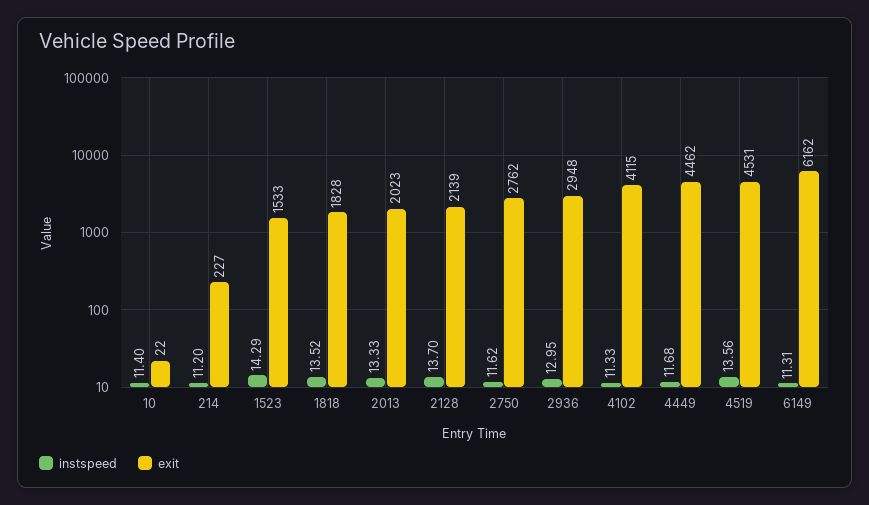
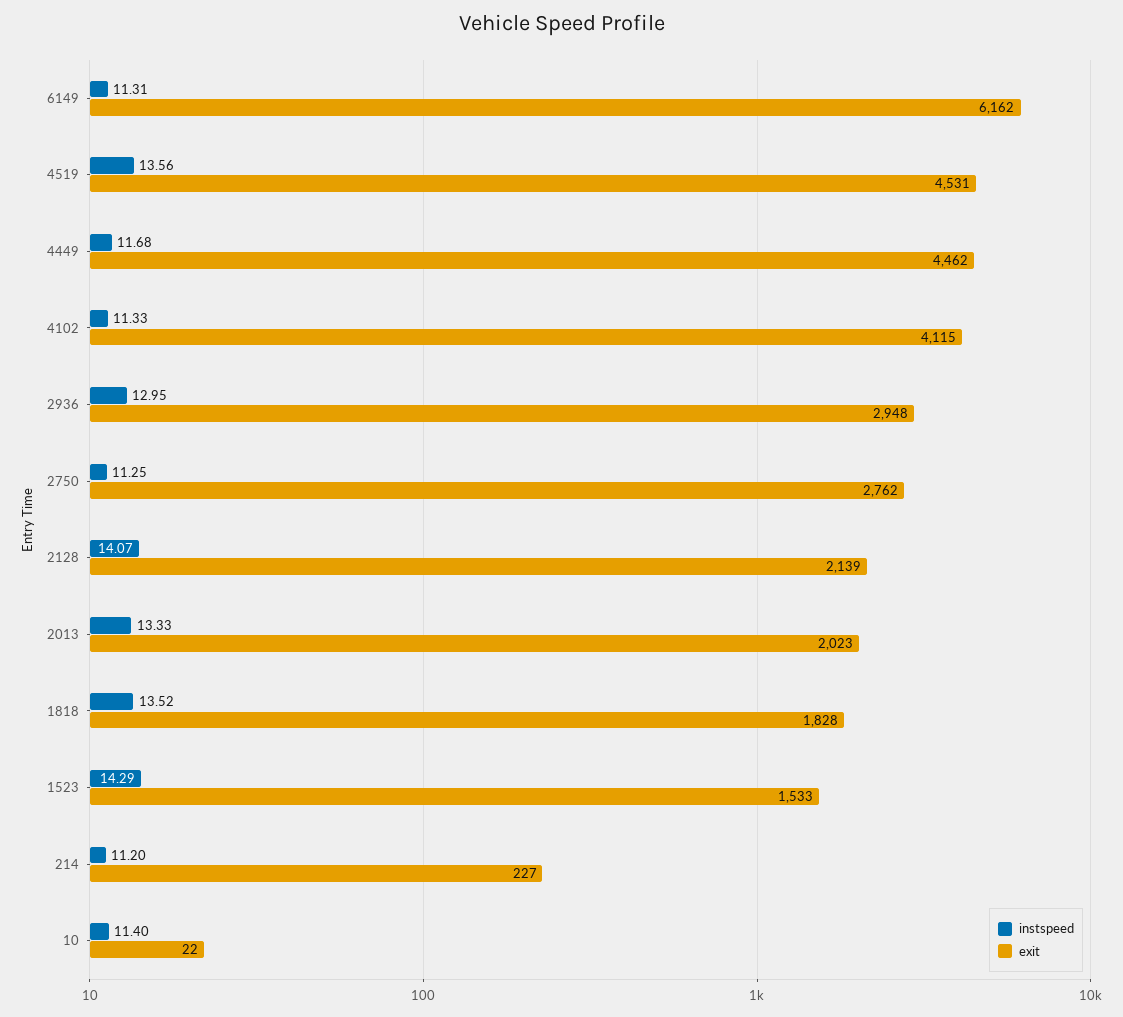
instspeed, 2128: 13.7 -> 14.07
instspeed, 2750: 11.62 -> 11.25

